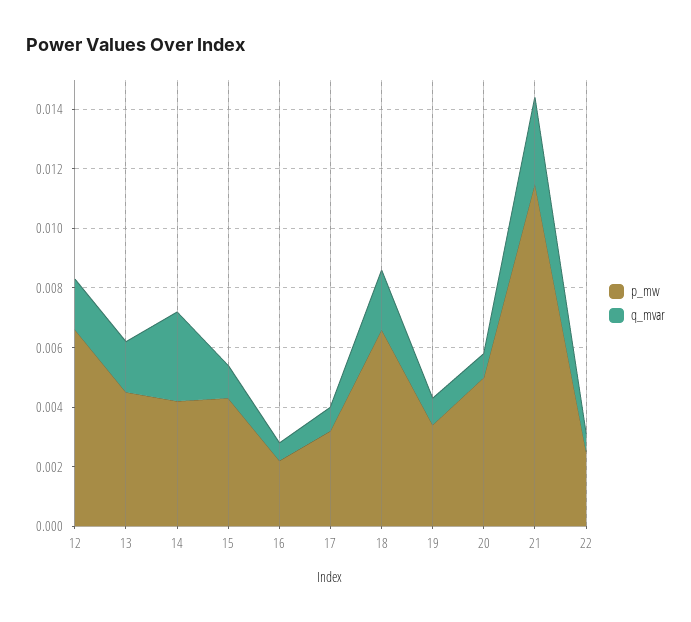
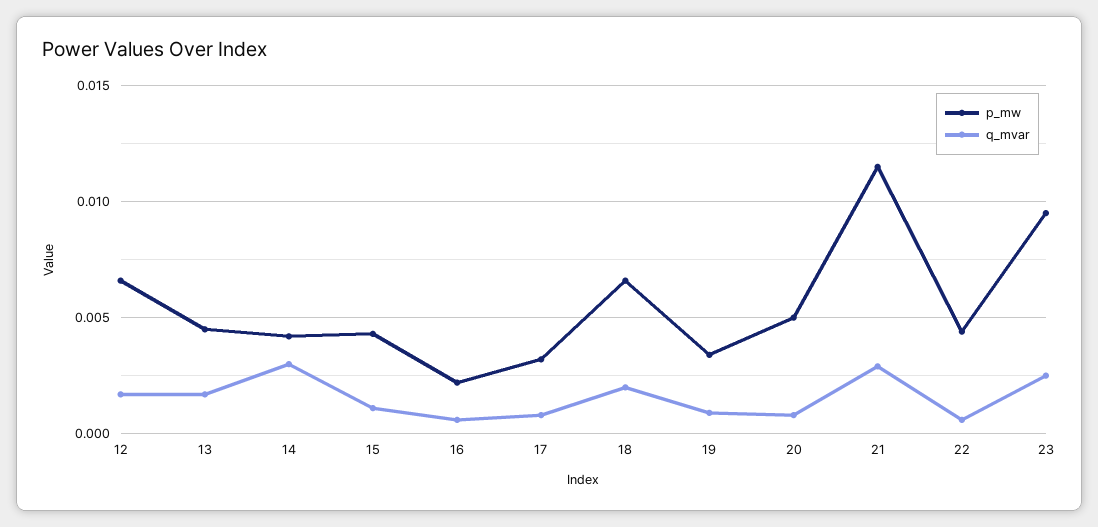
p_mw, 22: 0.0025 -> 0.0045
p_mw, 23: none -> 0.0095
q_mvar, 23: none -> 0.0025

